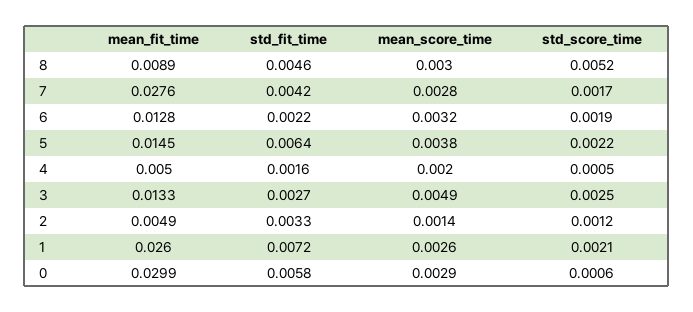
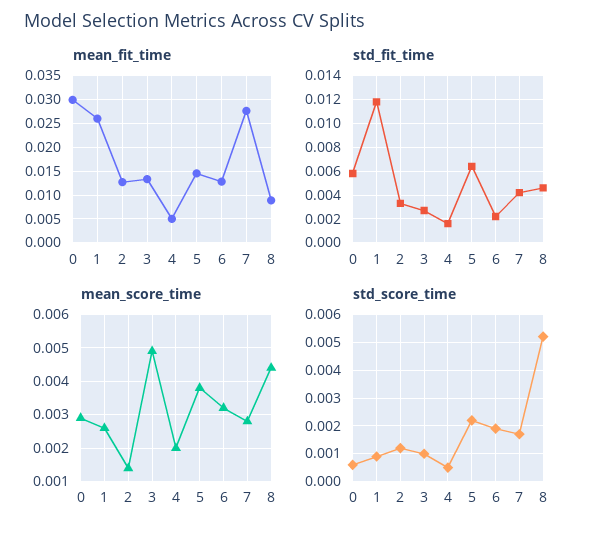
mean_score_time, 8: 0.003 -> 0.0045
std_score_time, 3: 0.0025 -> 0.001
mean_fit_time, 2: 0.0049 -> 0.0125
std_fit_time, 1: 0.0072 -> 0.012
std_score_time, 1: 0.0021 -> 0.001

